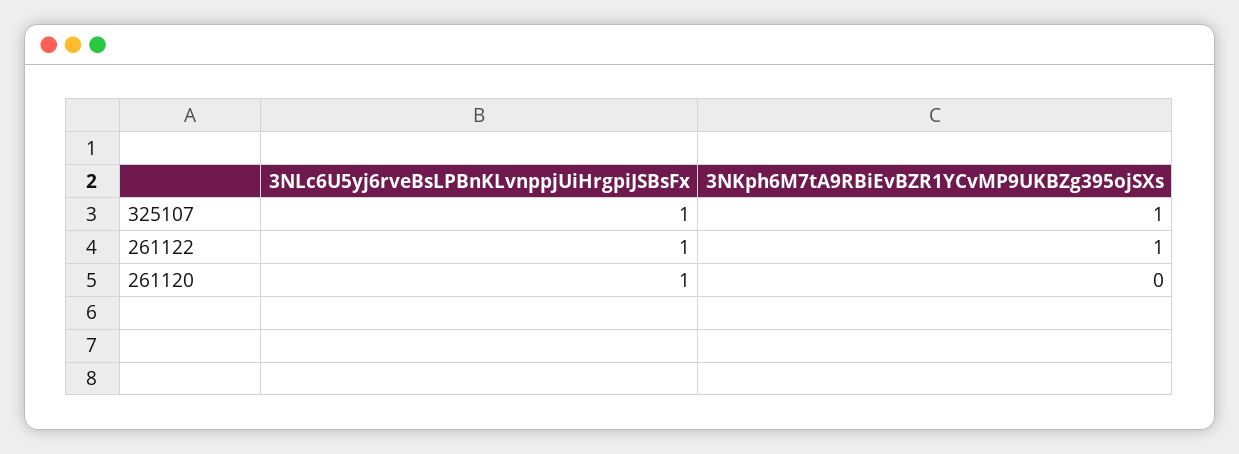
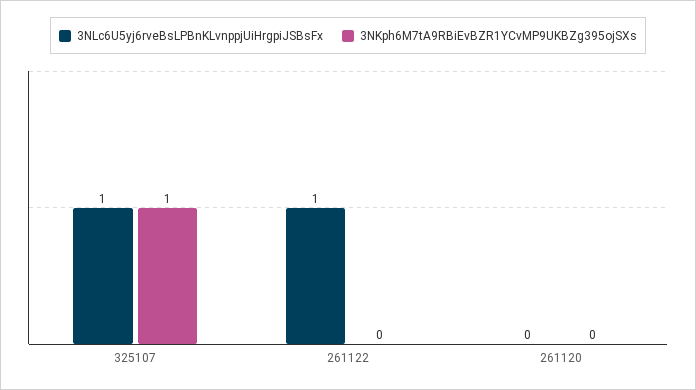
3NKph6M7tA9RBiEvBZR1YCvMP9UKBZg395ojSXs, 261122: 1 -> 0
3NLc6U5yj6rveBsLPBnKLvnppjUiHrgpiJSBsFx, 261120: 1 -> 0

